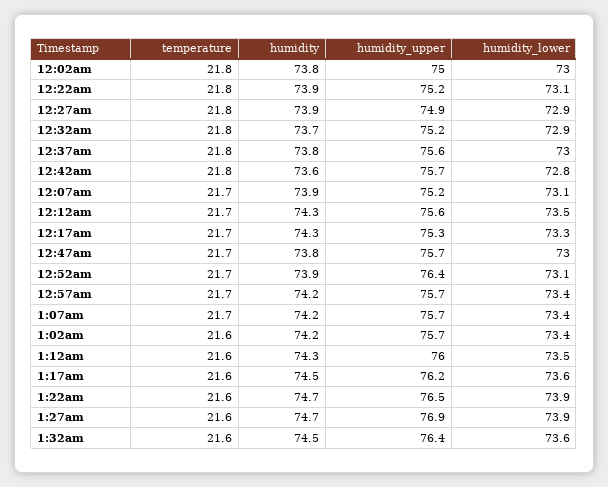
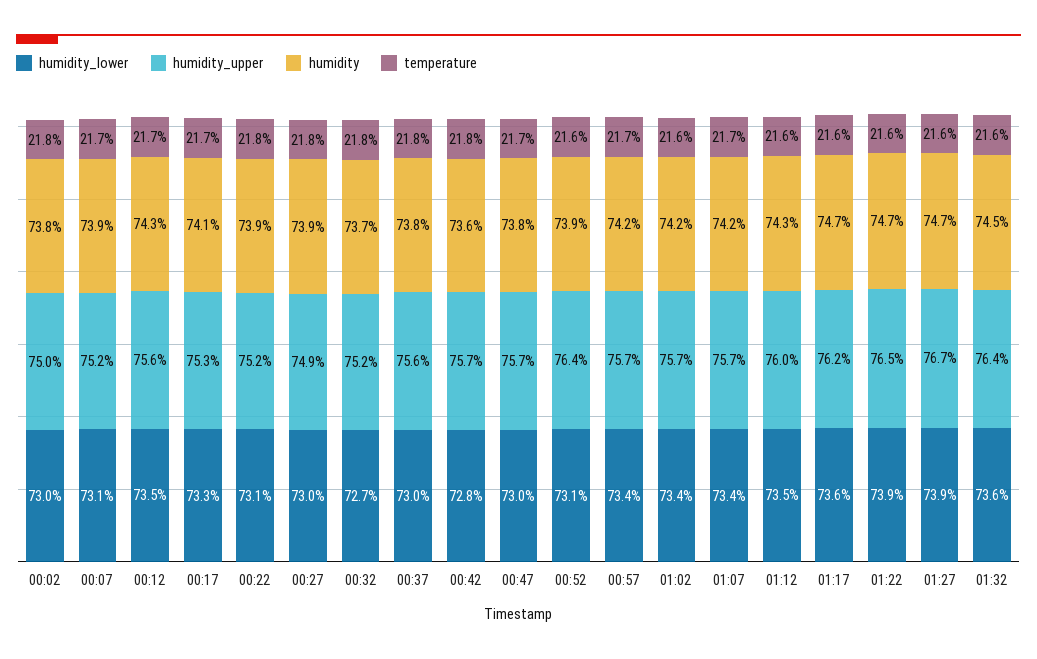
humidity_lower, 12:27am: 72.9 -> 73
humidity_lower, 12:32am: 72.9 -> 72.7
humidity, 12:17am: 74.3 -> 74.1
temperature, 12:52am: 21.7 -> 21.6
humidity, 1:17am: 74.5 -> 74.7
humidity_upper, 1:27am: 76.9 -> 76.7

